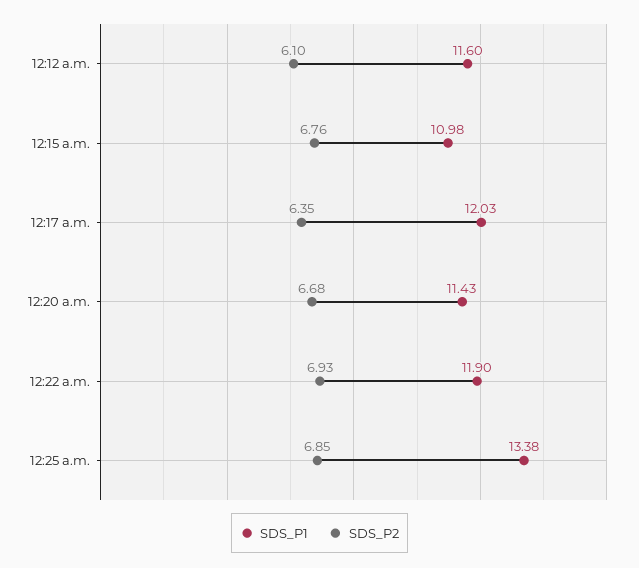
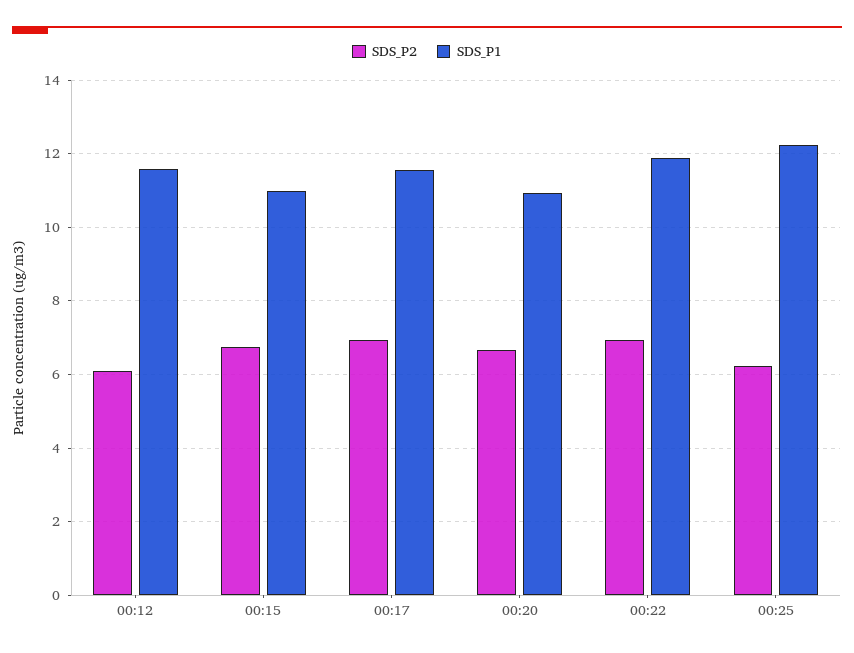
SDS_P1, 12:17 a.m.: 12.03 -> 11.6
SDS_P2, 12:17 a.m.: 6.35 -> 7
SDS_P1, 12:20 a.m.: 11.43 -> 11
SDS_P1, 12:25 a.m.: 13.38 -> 12.2
SDS_P2, 12:25 a.m.: 6.85 -> 6.2

